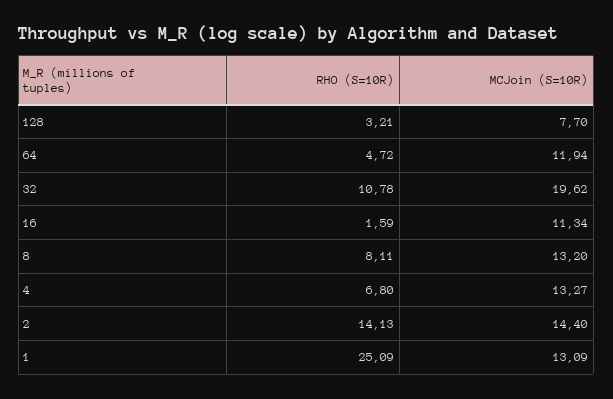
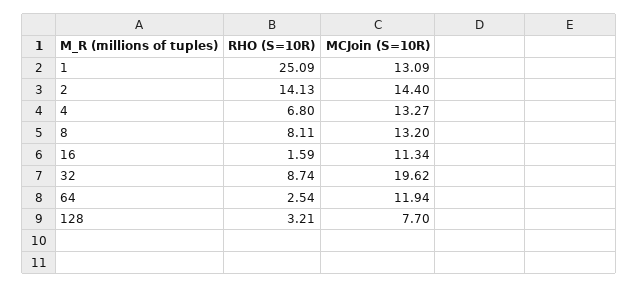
RHO (S=10R), 64: 4.72 -> 2.54
RHO (S=10R), 32: 10.78 -> 8.74

